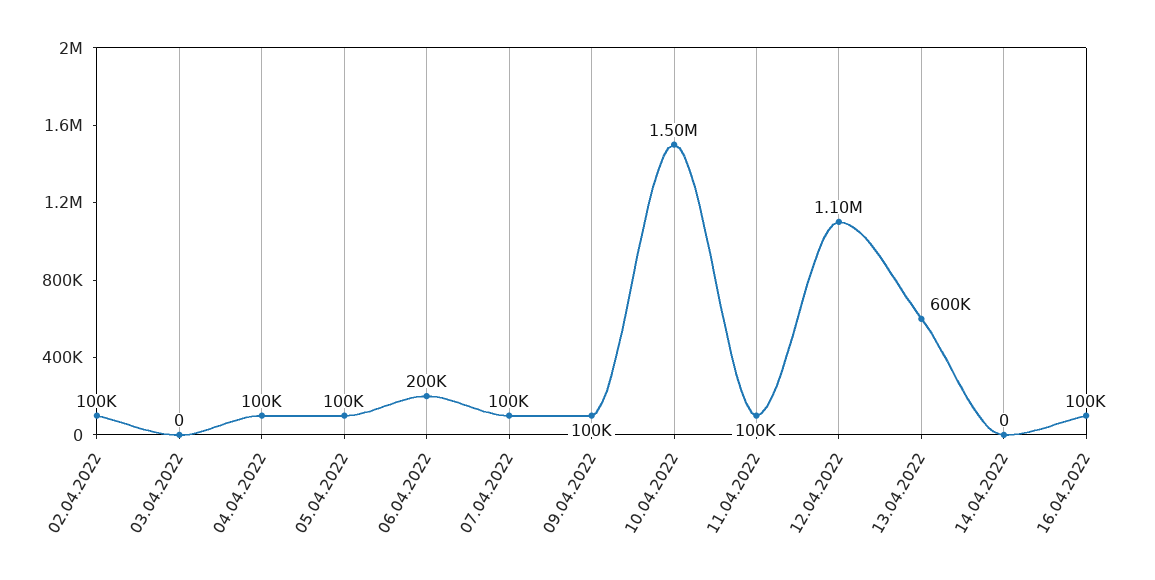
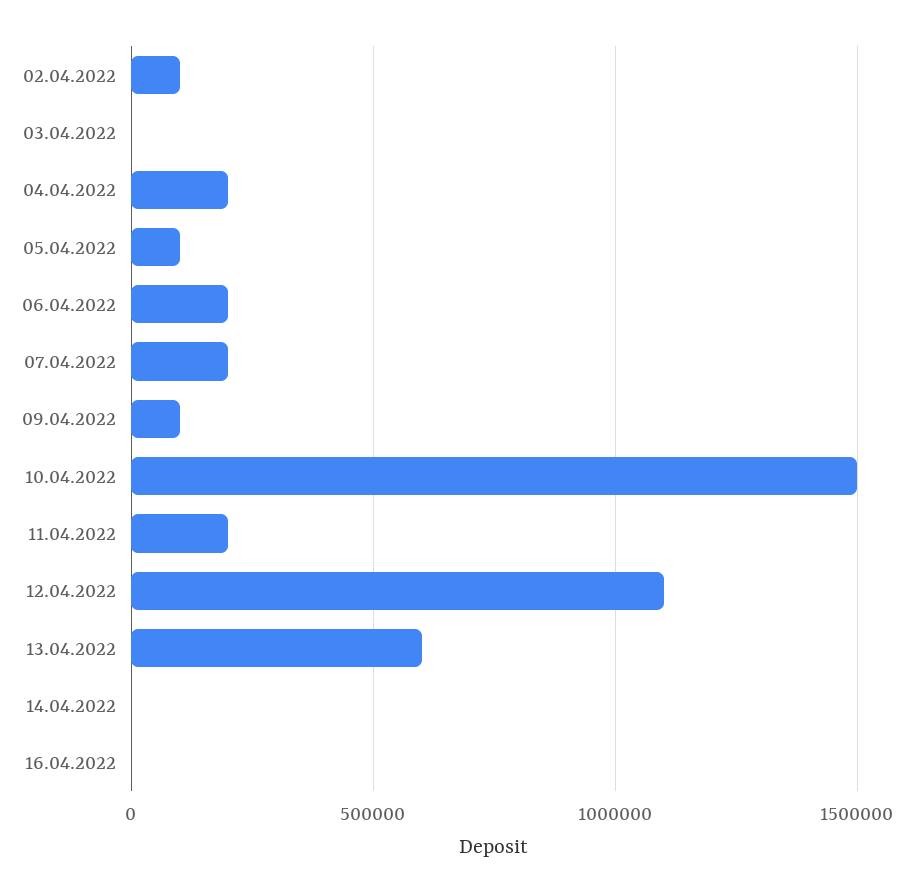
04.04.2022: 100000 -> 200000
07.04.2022: 100000 -> 200000
11.04.2022: 100000 -> 200000
16.04.2022: 100000 -> 0

